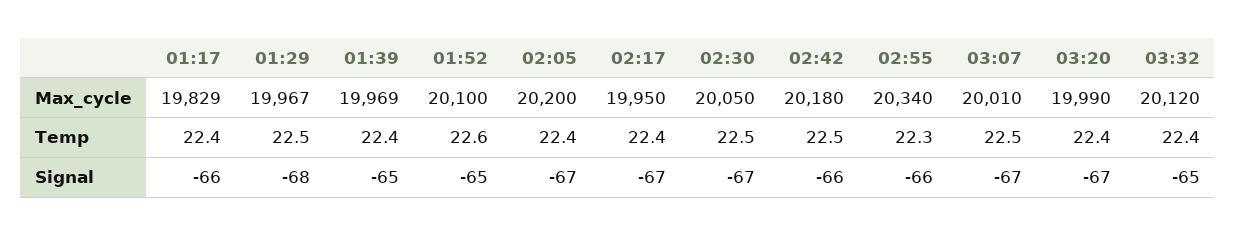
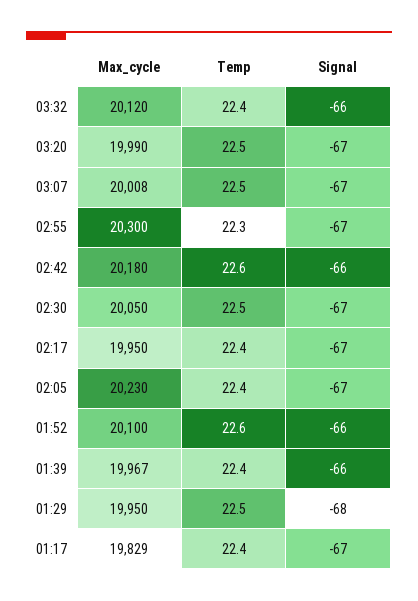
01:29, Max_cycle: 19967 -> 19950
01:39, Max_cycle: 19969 -> 19967
02:05, Max_cycle: 20200 -> 20230
02:55, Max_cycle: 20340 -> 20300
03:07, Max_cycle: 20010 -> 20008
02:42, Temp: 22.5 -> 22.6
03:20, Temp: 22.4 -> 22.5
01:17, Signal: -66 -> -67
01:39, Signal: -65 -> -66
01:52, Signal: -65 -> -66
02:55, Signal: -66 -> -67
03:32, Signal: -65 -> -66

